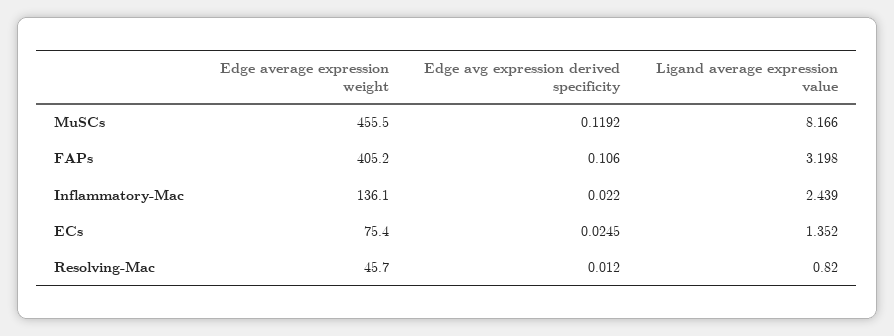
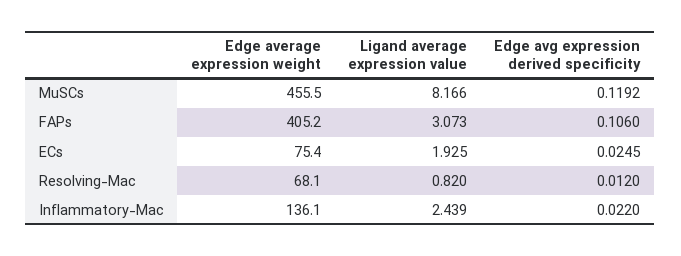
Ligand average expression value, FAPs: 3.198 -> 3.073
Ligand average expression value, ECs: 1.352 -> 1.925
Edge average expression weight, Resolving-Mac: 45.7 -> 68.1

